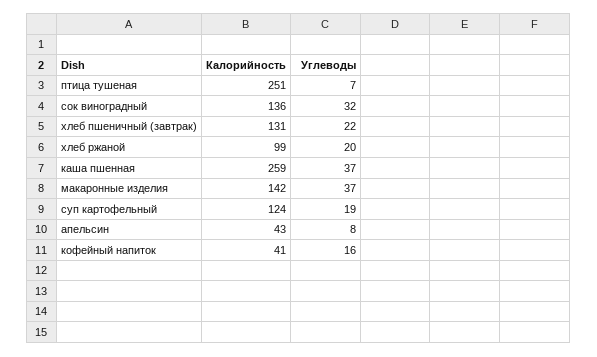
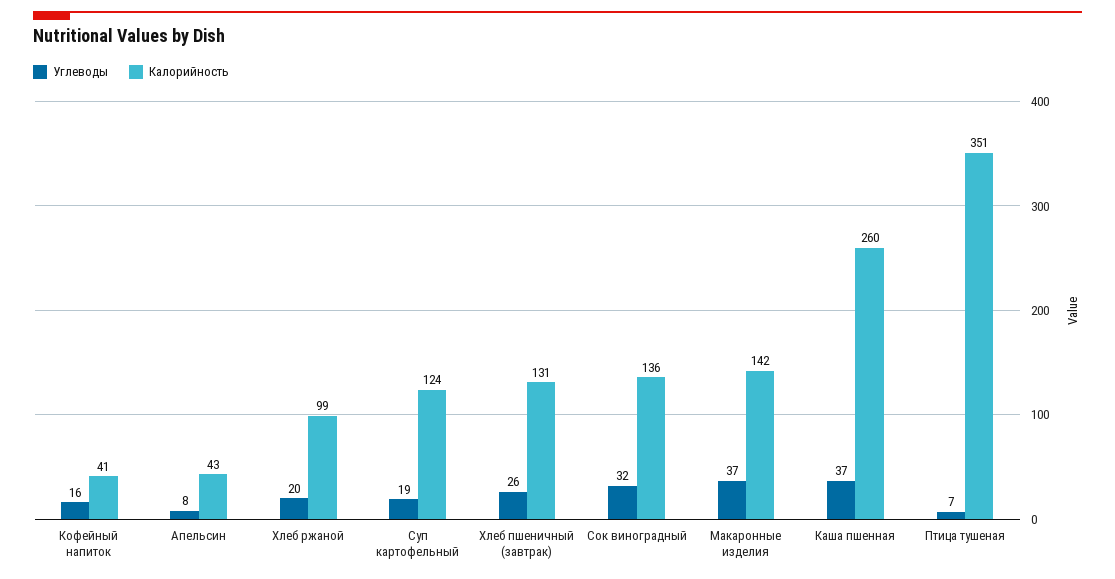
Калорийность, птица тушеная: 251 -> 351
Углеводы, хлеб пшеничный (завтрак): 22 -> 26
Калорийность, каша пшенная: 259 -> 260

